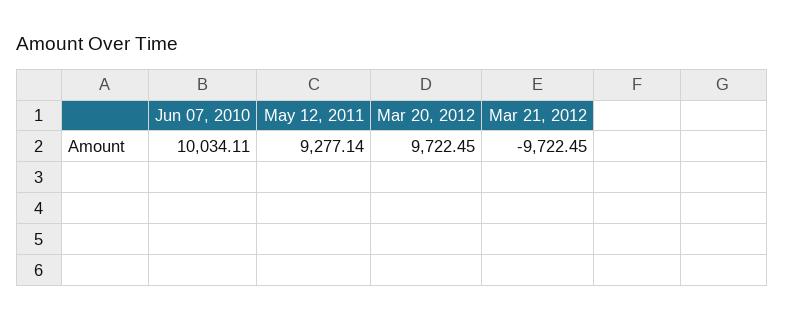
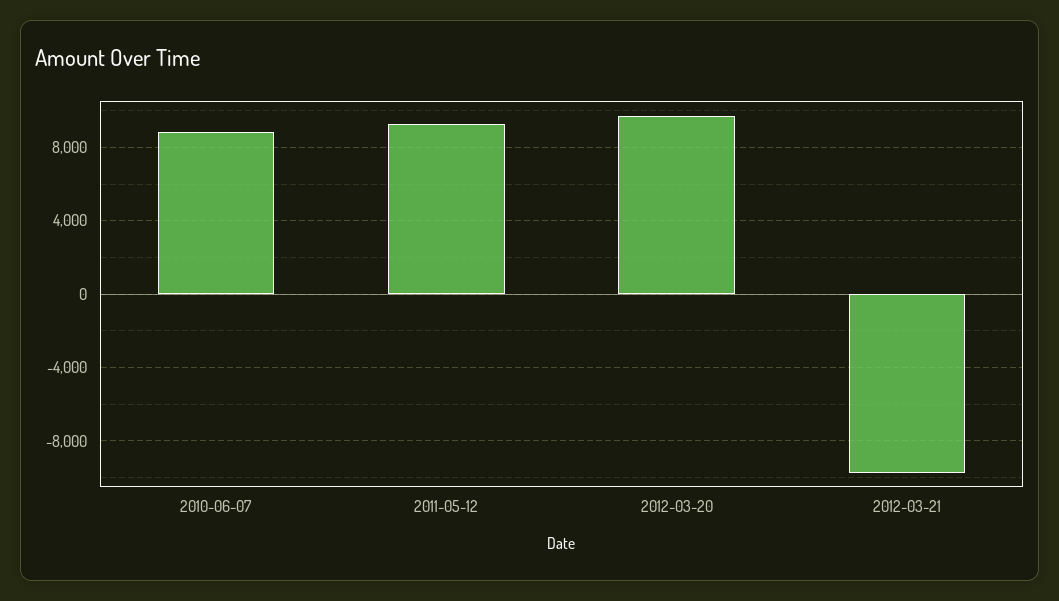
Jun 07, 2010: 10034.11 -> 9000

